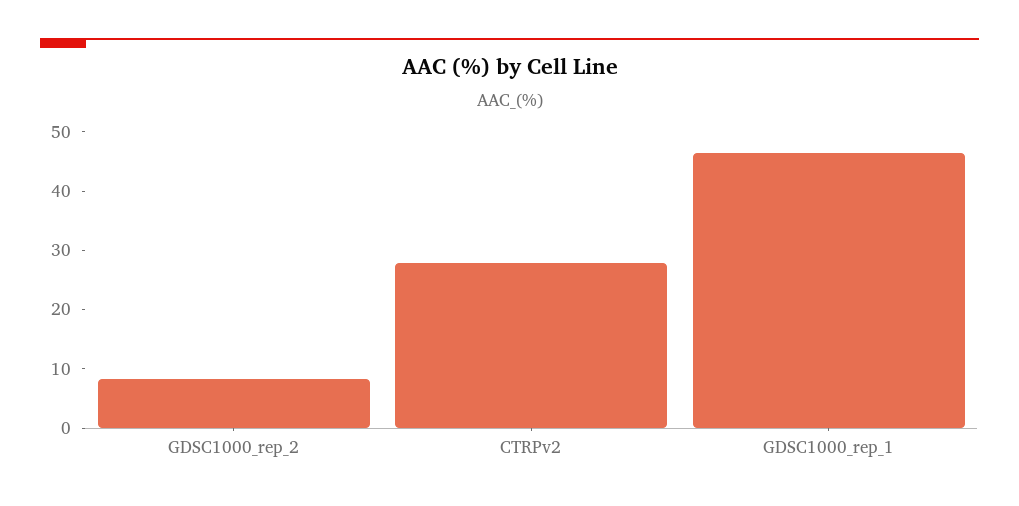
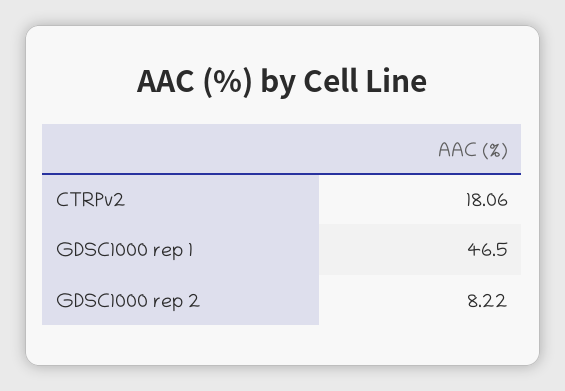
CTRPv2: 28 -> 18.06

